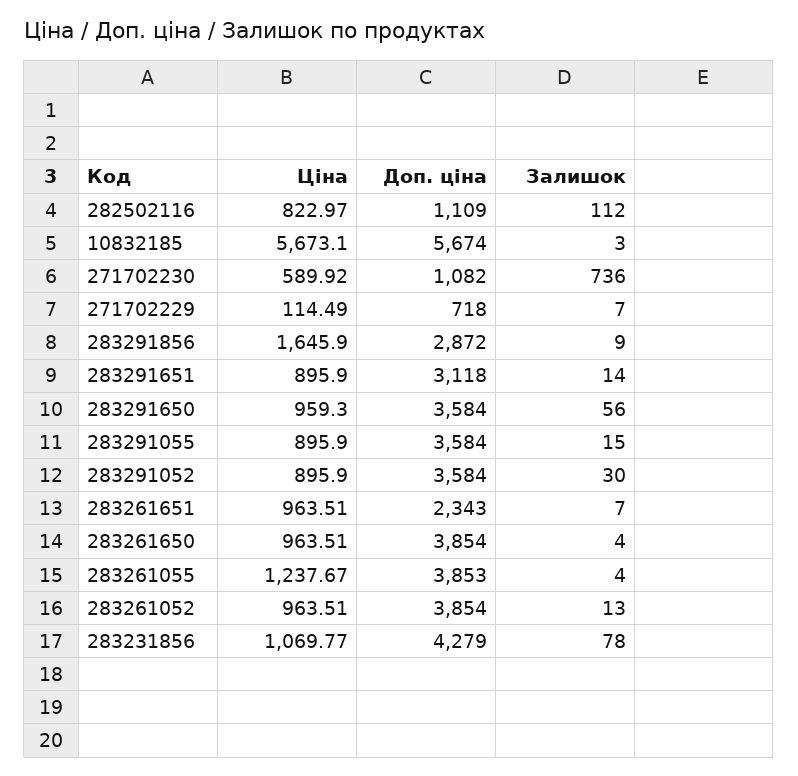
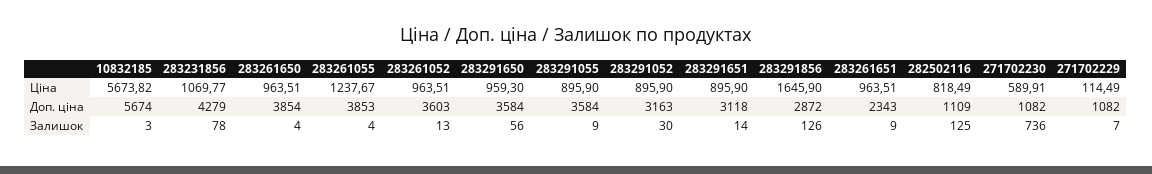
Ціна, 282502116: 822.97 -> 818.49
Залишок, 282502116: 112 -> 125
Ціна, 10832185: 5673.1 -> 5673.82
Ціна, 271702230: 589.92 -> 589.91
Доп. ціна, 271702229: 718 -> 1082
Залишок, 283291856: 9 -> 126
Залишок, 283291055: 15 -> 9
Доп. ціна, 283291052: 3584 -> 3163
Залишок, 283261651: 7 -> 9
Доп. ціна, 283261052: 3854 -> 3603

